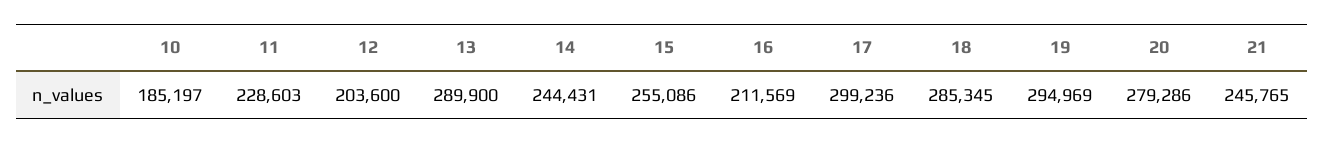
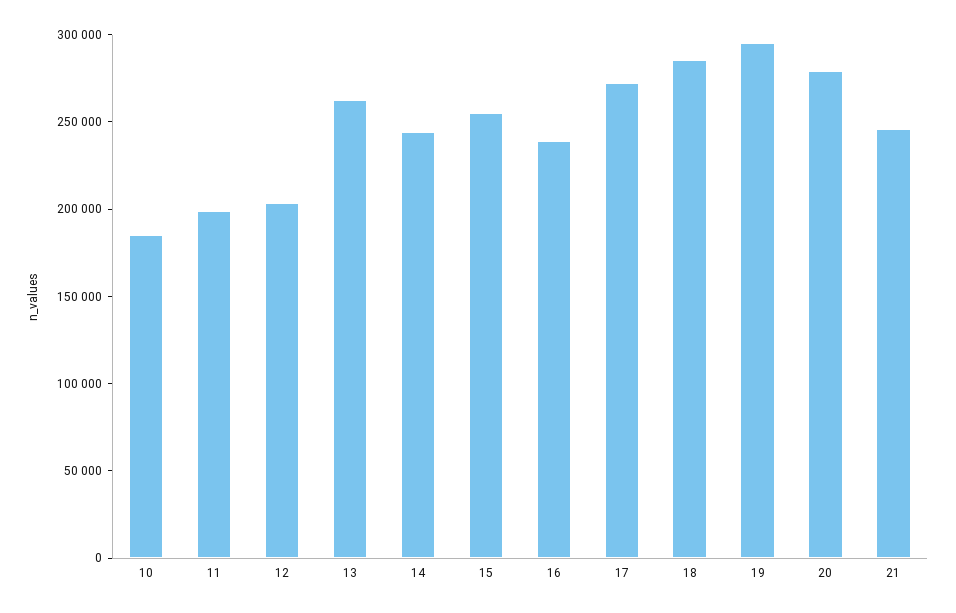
11: 228603 -> 200000
13: 289900 -> 260000
16: 211569 -> 240000
17: 299236 -> 270000

